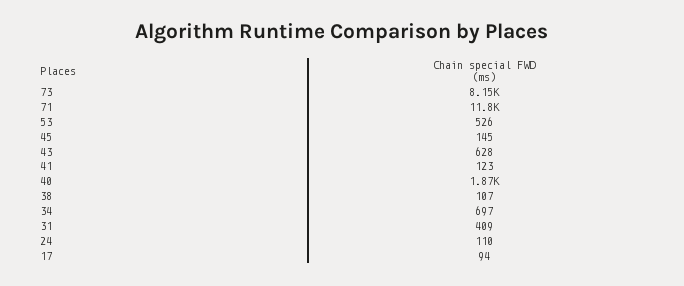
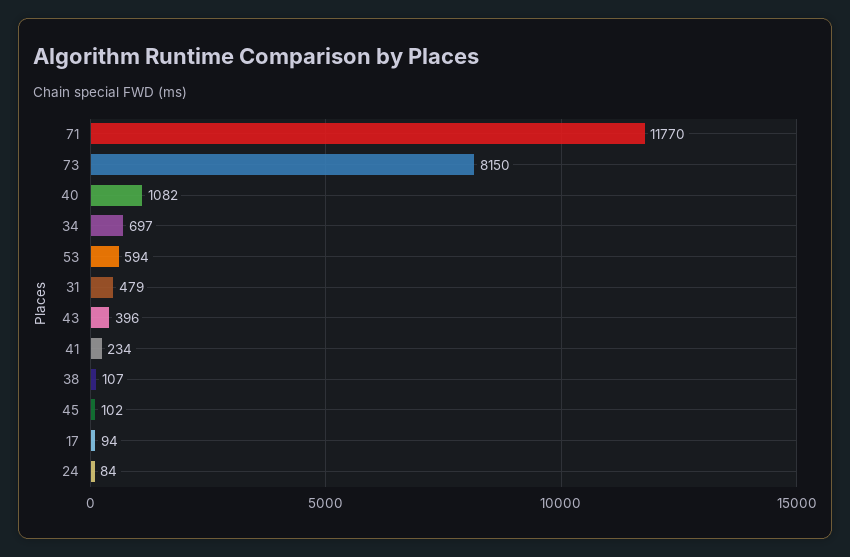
53: 526 -> 594
45: 145 -> 102
43: 628 -> 396
41: 123 -> 234
40: 1870 -> 1082
31: 409 -> 479
24: 110 -> 84

